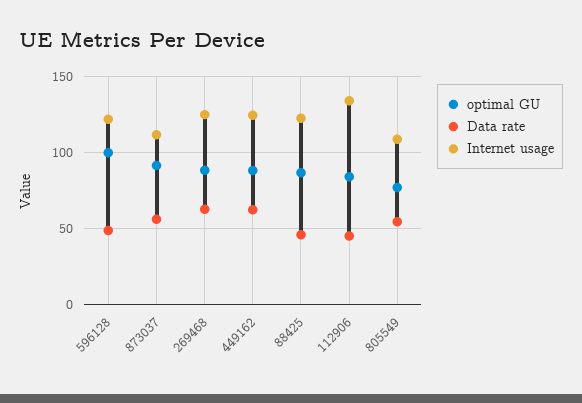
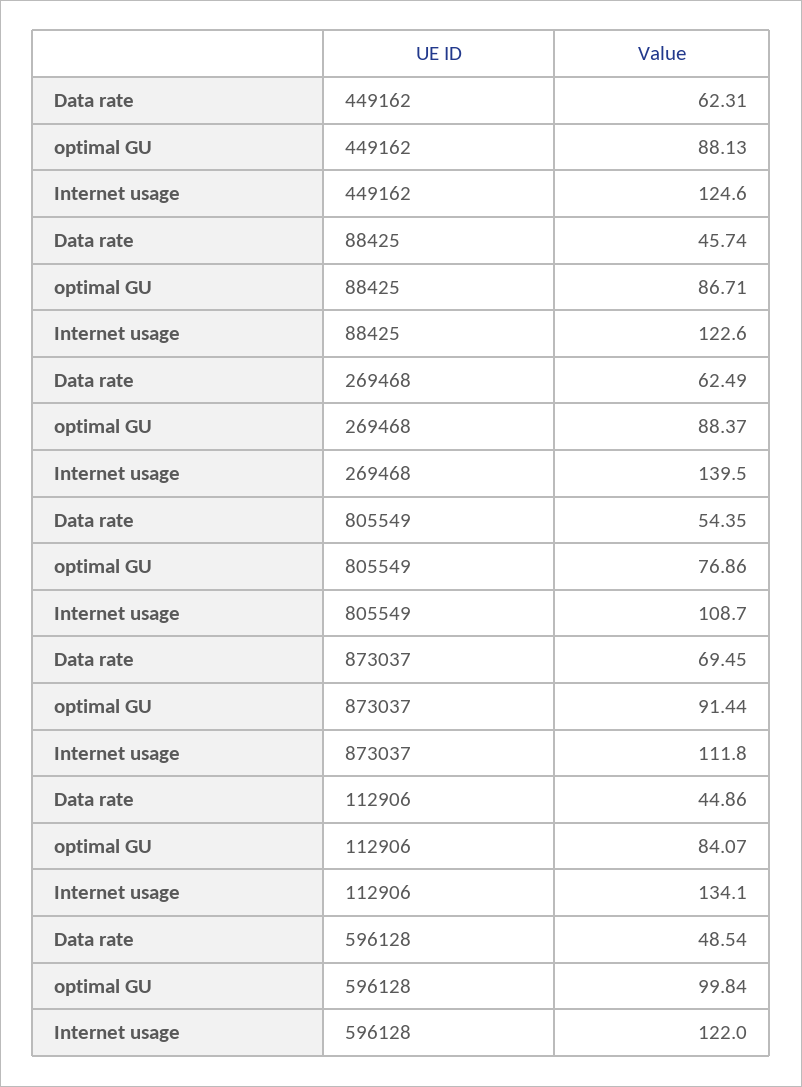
Data rate, 873037: 55 -> 69.45
Internet usage, 269468: 125 -> 139.5

